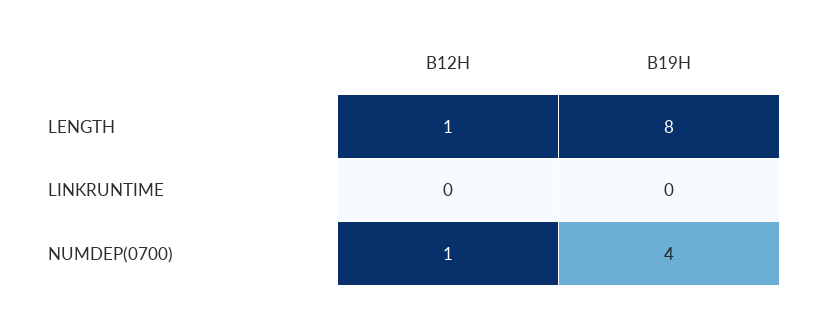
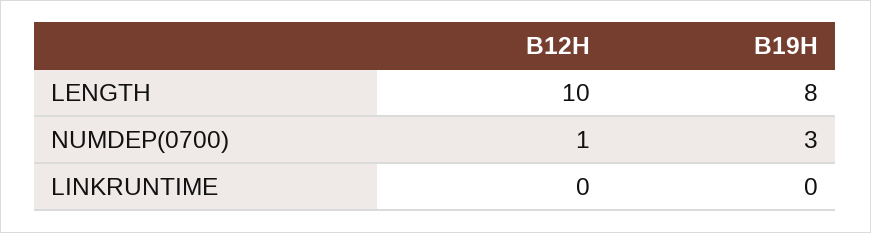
B12H, LENGTH: 1 -> 10
B19H, NUMDEP(0700): 4 -> 3

